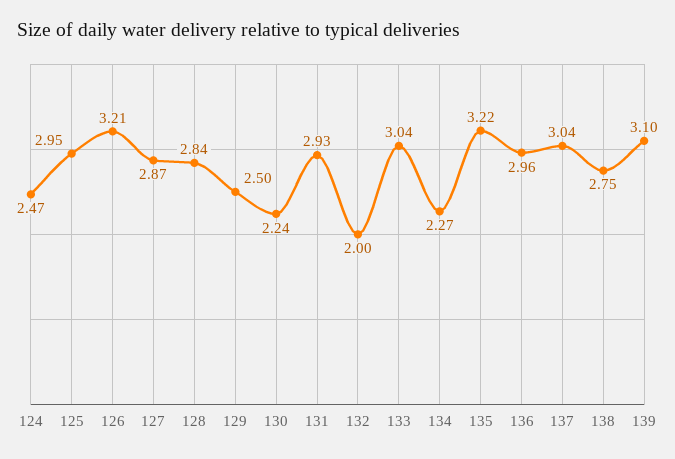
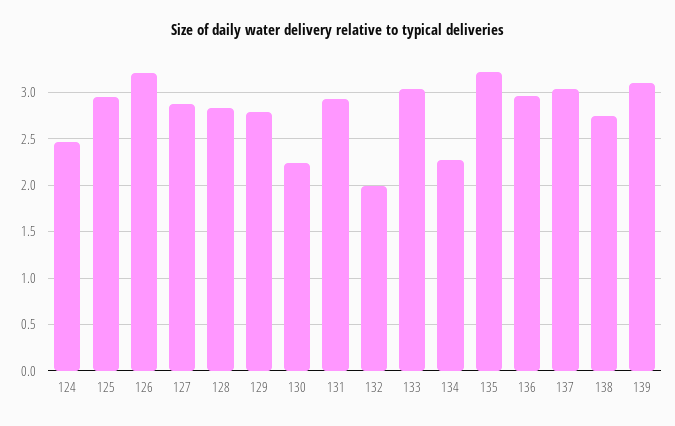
129: 2.5 -> 2.8

